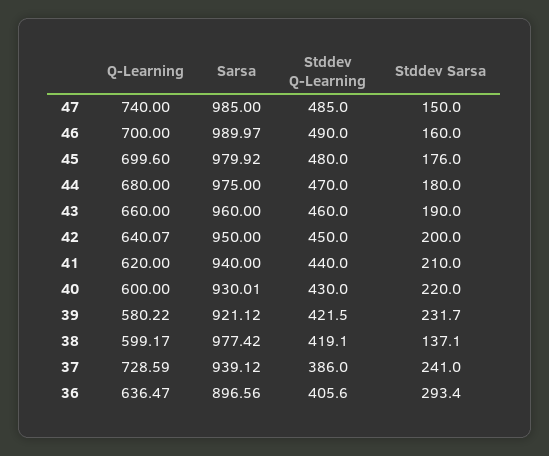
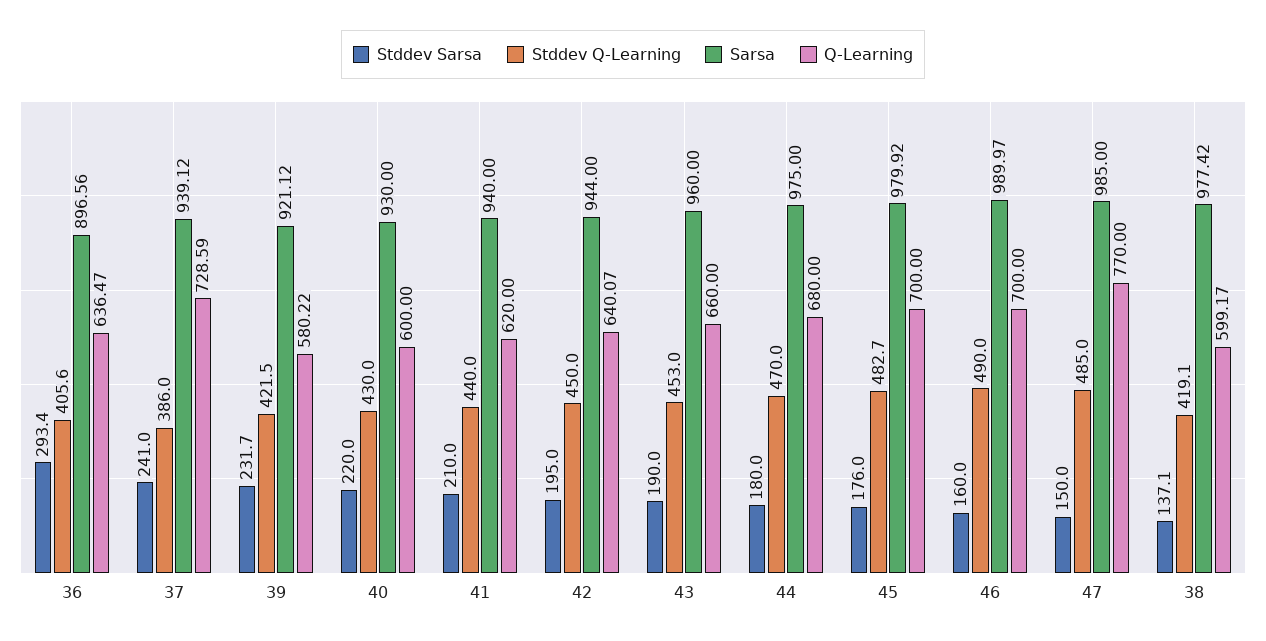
Q-Learning, 47: 740 -> 770
Q-Learning, 45: 699.6 -> 700
Stddev Q-Learning, 45: 480 -> 482.7
Stddev Q-Learning, 43: 460 -> 453
Sarsa, 42: 950 -> 944
Stddev Sarsa, 42: 200 -> 195
Sarsa, 40: 930.01 -> 930

